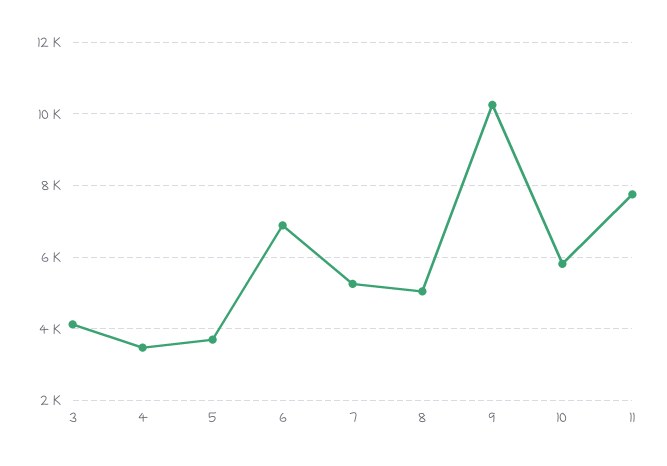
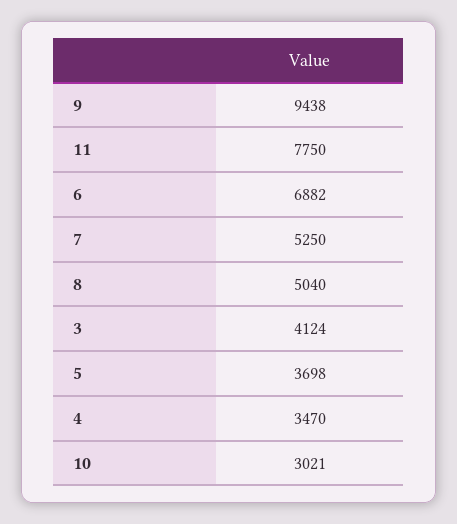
9: 10200 -> 9438
10: 5800 -> 3021

